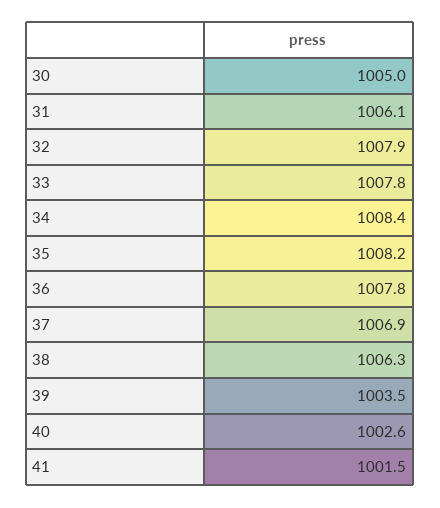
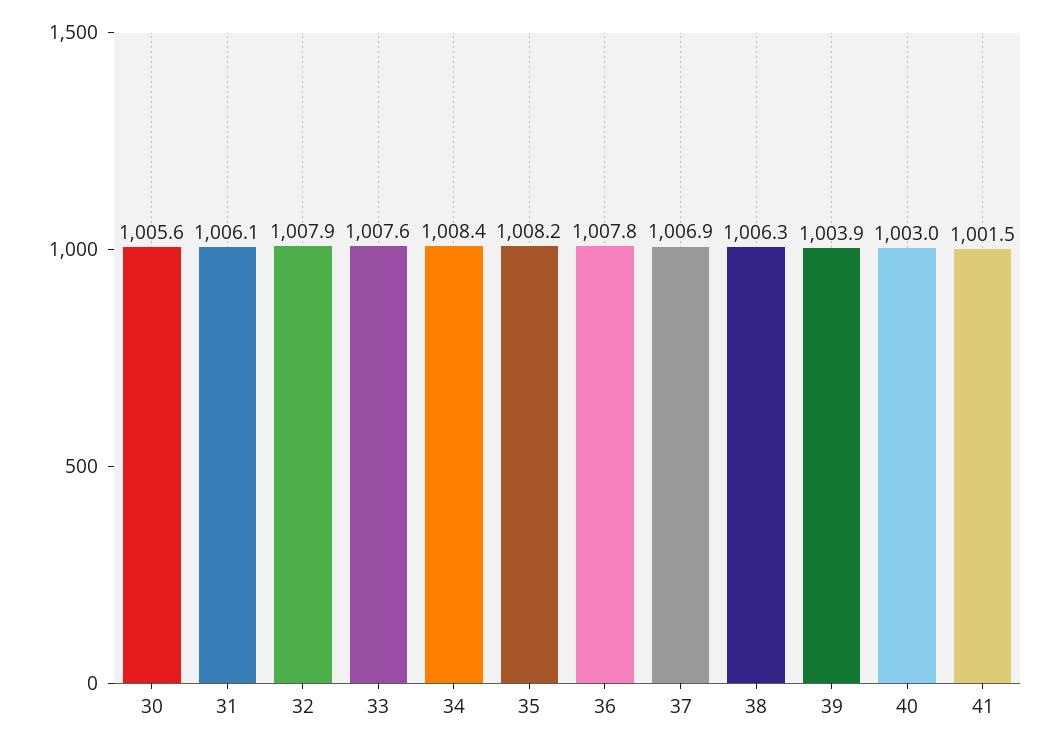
30: 1005 -> 1005.6
33: 1007.8 -> 1007.6
39: 1003.5 -> 1003.9
40: 1002.6 -> 1003

